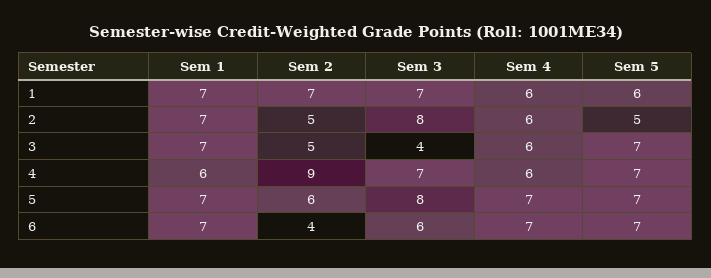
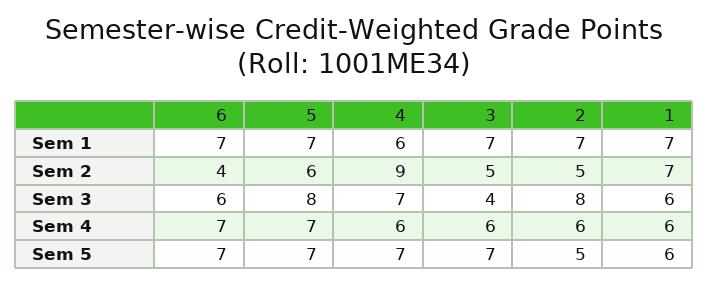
Sem 3, 1: 7 -> 6

